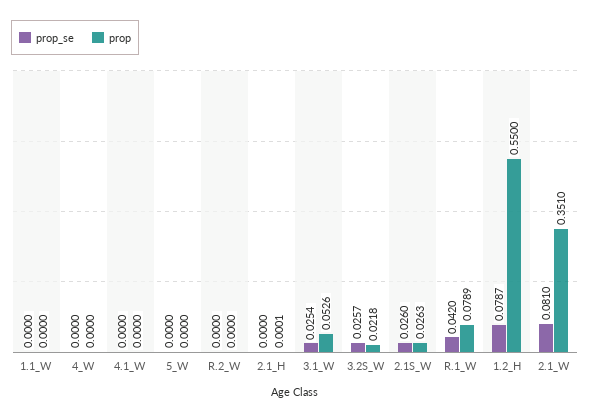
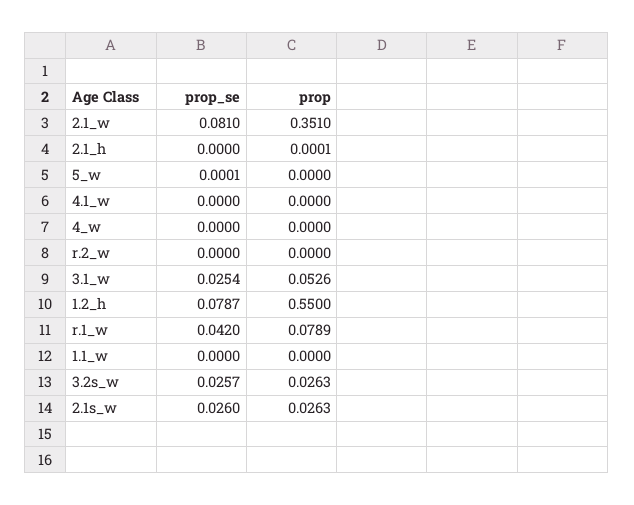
prop_se, 5_W: 0 -> 0.0001
prop, 3.2S_W: 0.0218 -> 0.0263

